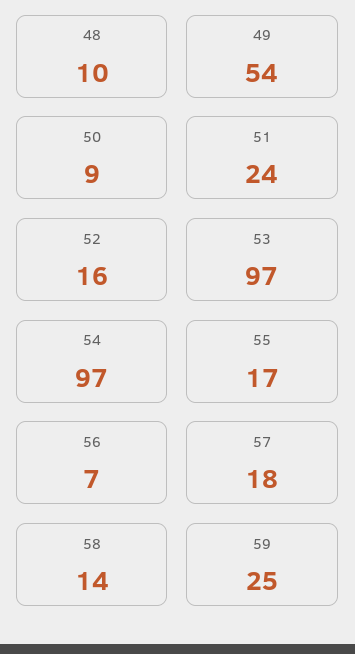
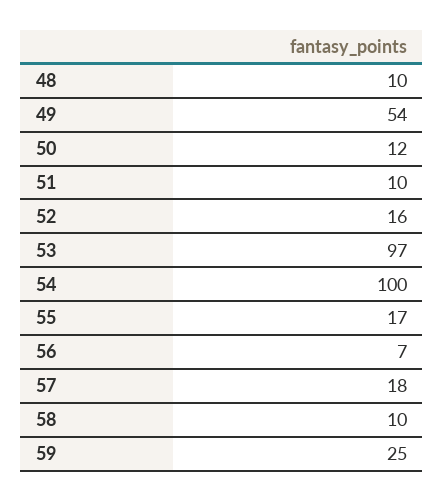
50: 9 -> 12
51: 24 -> 10
54: 97 -> 100
58: 14 -> 10

